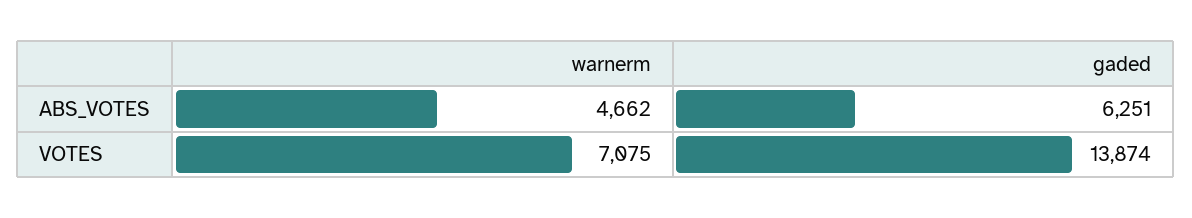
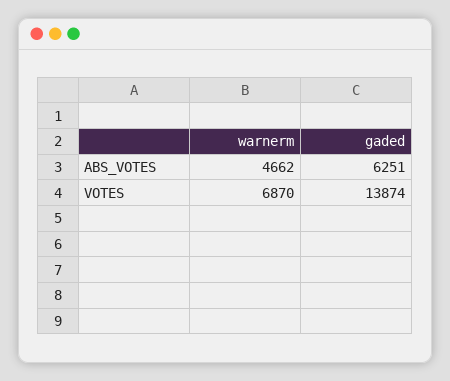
warnerm, VOTES: 7075 -> 6870

